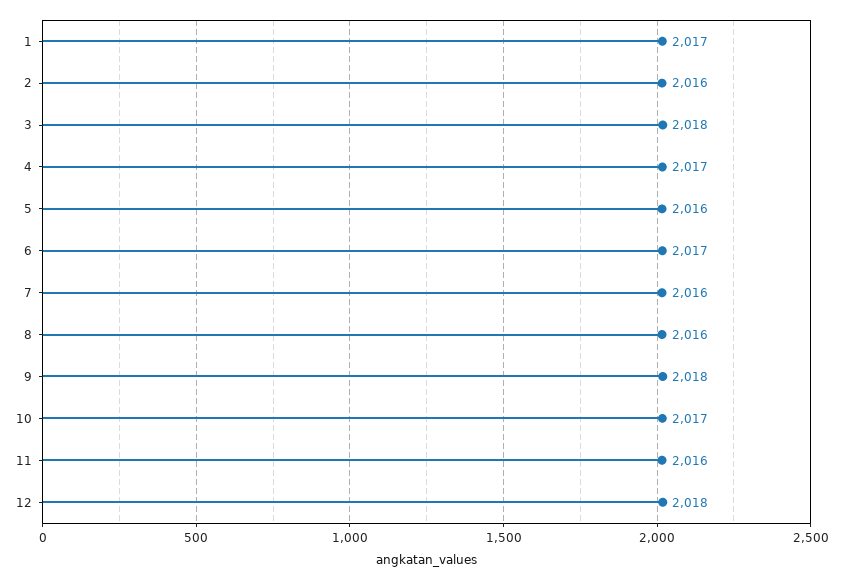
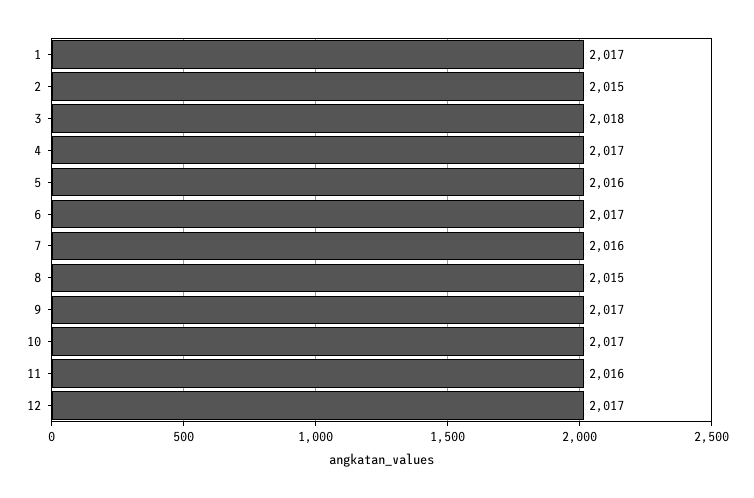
2: 2016 -> 2015
8: 2016 -> 2015
9: 2018 -> 2017
12: 2018 -> 2017

